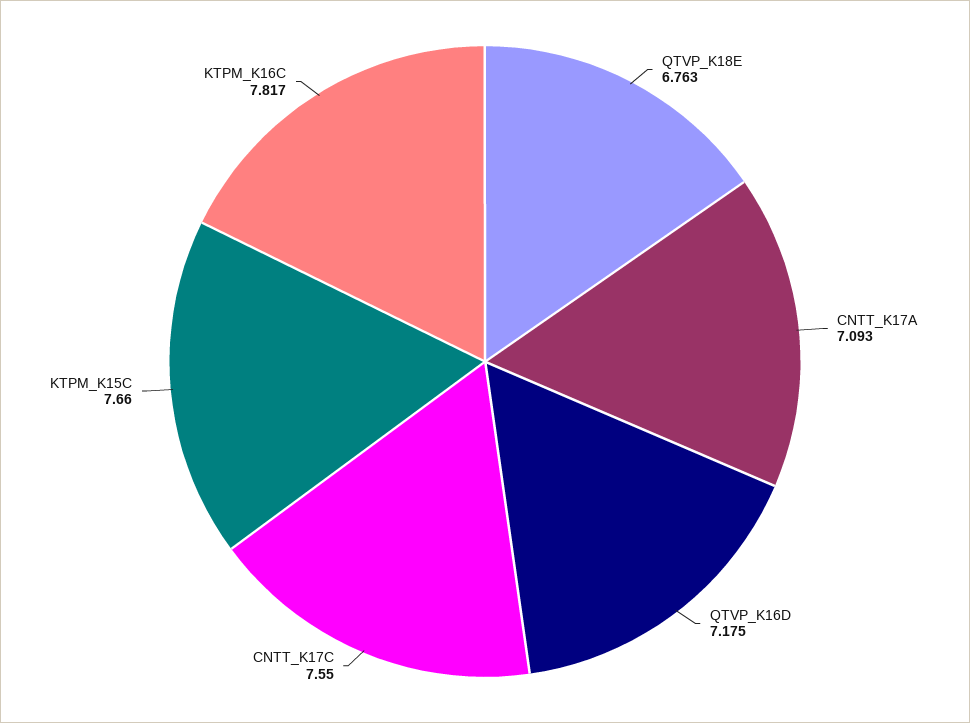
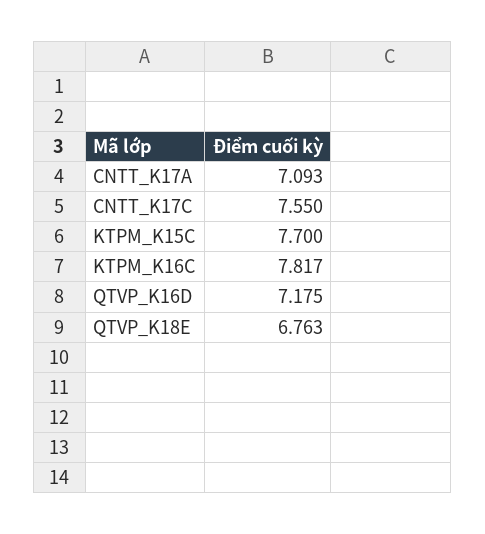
KTPM_K15C: 7.66 -> 7.7

